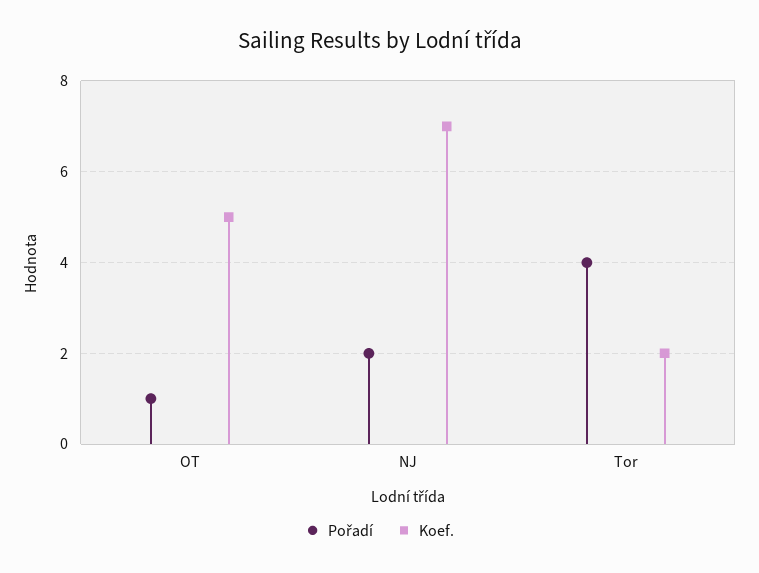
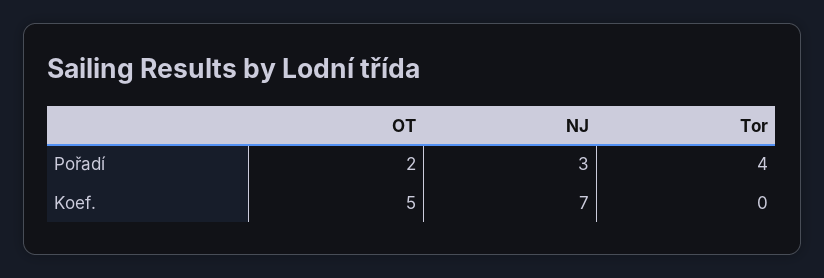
Pořadí, OT: 1 -> 2
Pořadí, NJ: 2 -> 3
Koef., Tor: 2 -> 0

